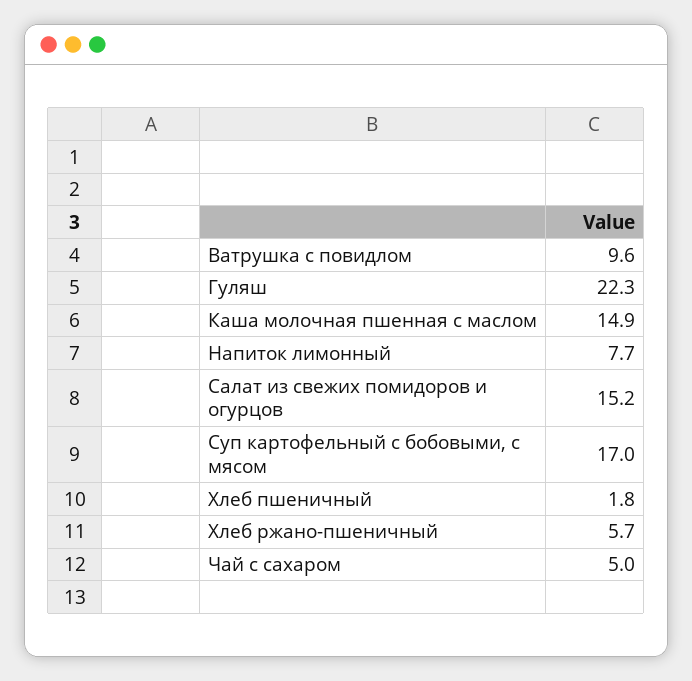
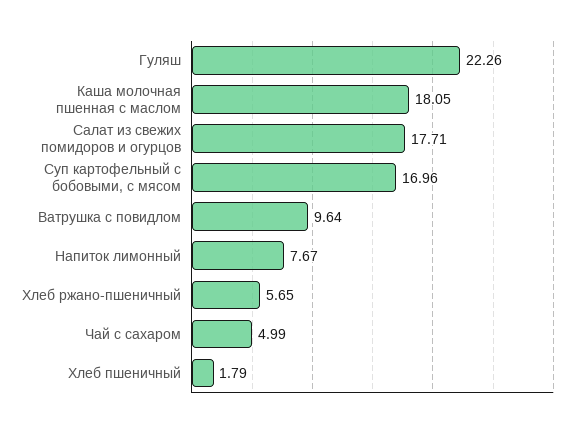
Каша молочная пшенная с маслом: 14.9 -> 18.05
Салат из свежих помидоров и огурцов: 15.2 -> 17.71

